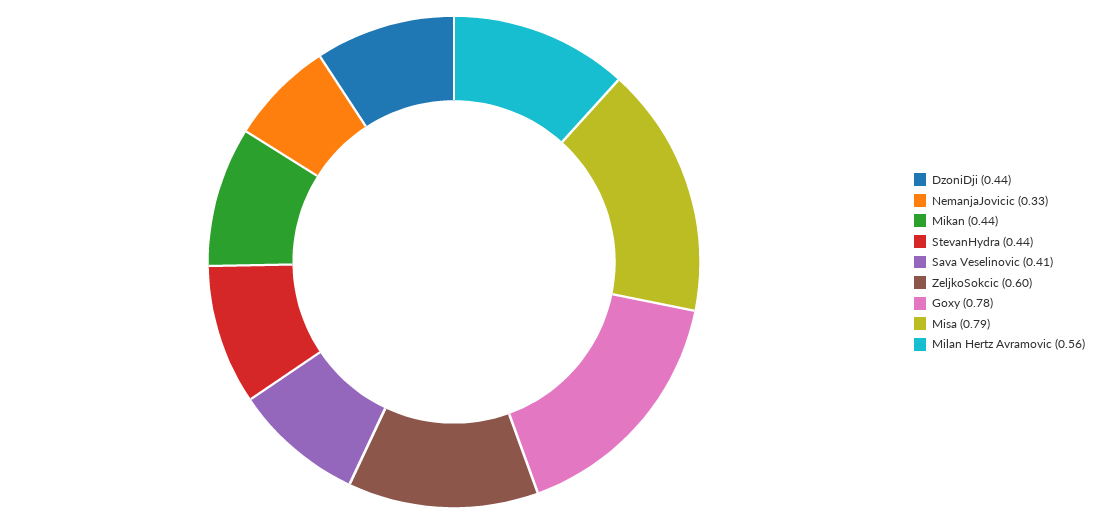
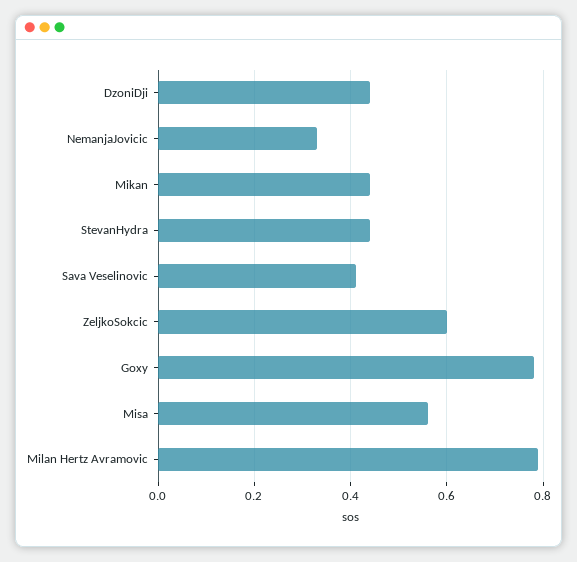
Misa: 0.79 -> 0.55
Milan Hertz Avramovic: 0.56 -> 0.8

